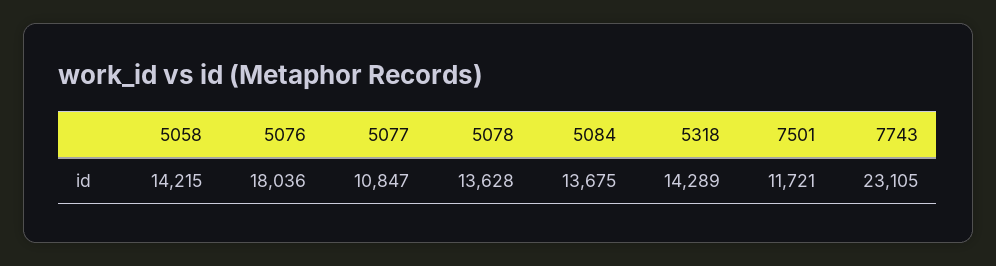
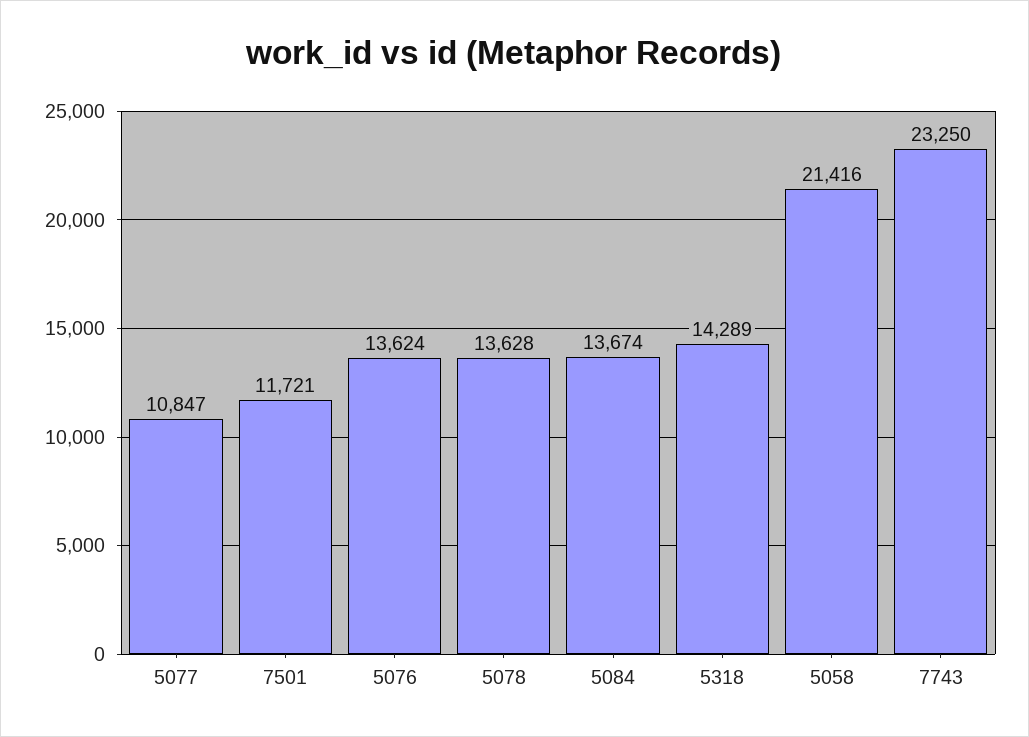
5058: 14215 -> 21416
5076: 18036 -> 13624
5084: 13675 -> 13674
7743: 23105 -> 23250

